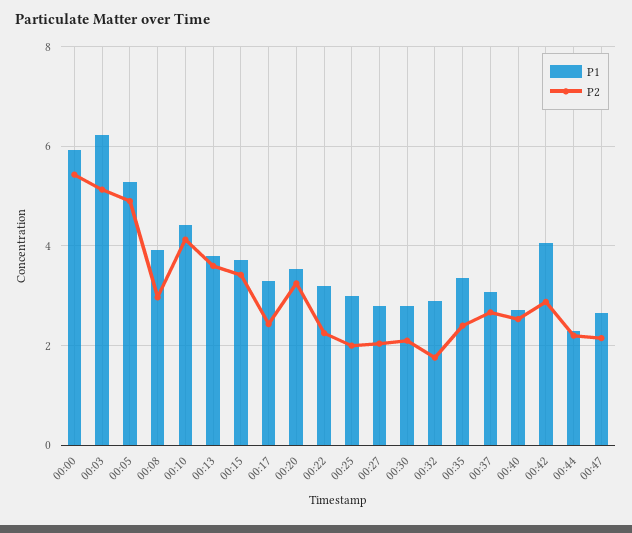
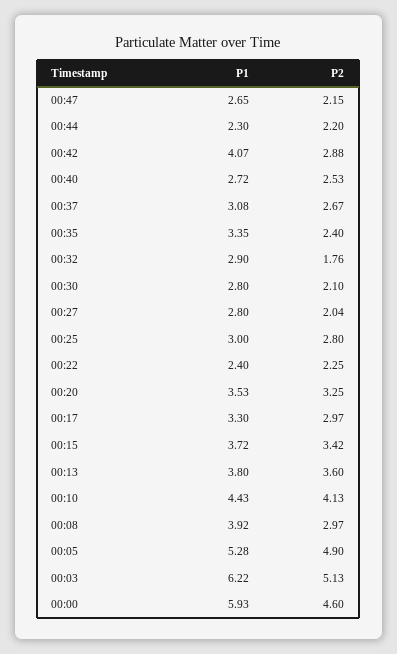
P2, 00:00: 5.4 -> 4.6
P2, 00:17: 2.4 -> 2.97
P1, 00:22: 3.2 -> 2.4
P2, 00:25: 2 -> 2.8

